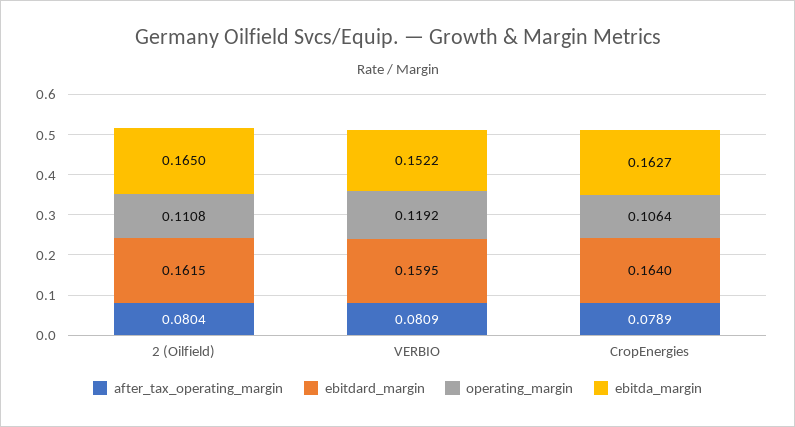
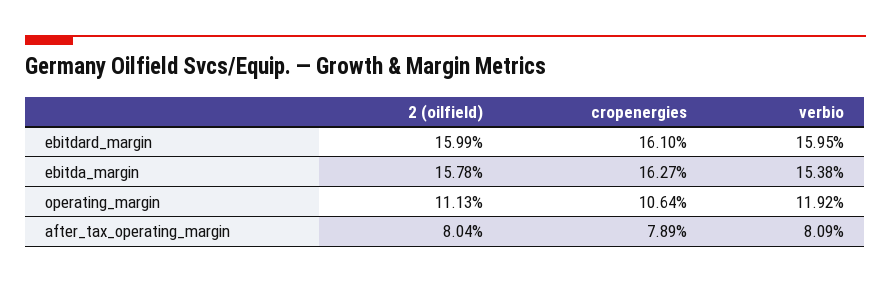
ebitdard_margin, 2 (Oilfield): 0.1615 -> 0.1599
operating_margin, 2 (Oilfield): 0.1108 -> 0.1113
ebitda_margin, 2 (Oilfield): 0.165 -> 0.1578
ebitda_margin, VERBIO: 0.1522 -> 0.1538
ebitdard_margin, CropEnergies: 0.164 -> 0.161

